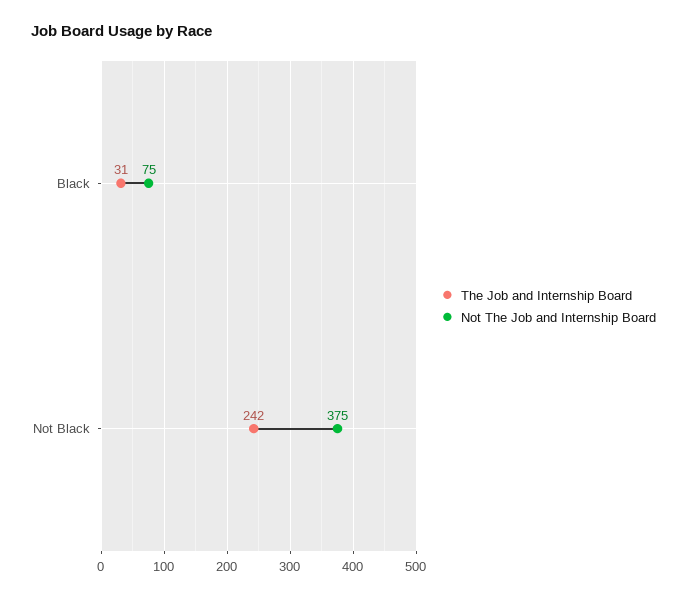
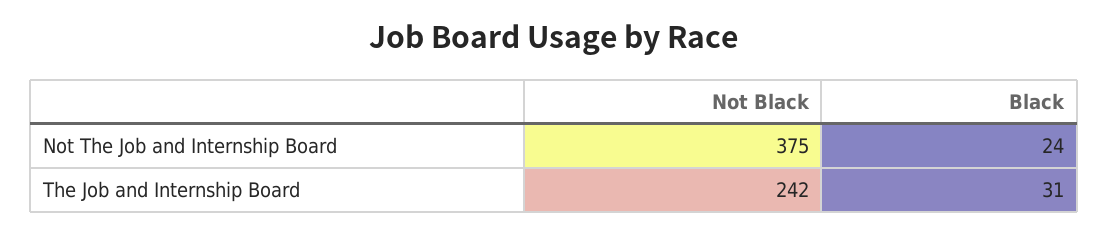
Not The Job and Internship Board, Black: 75 -> 24

